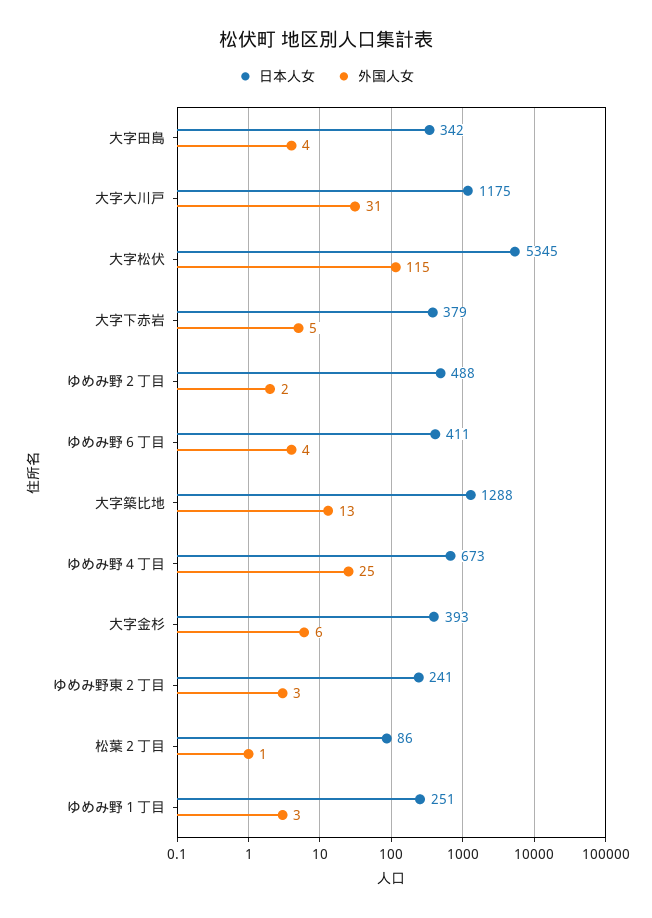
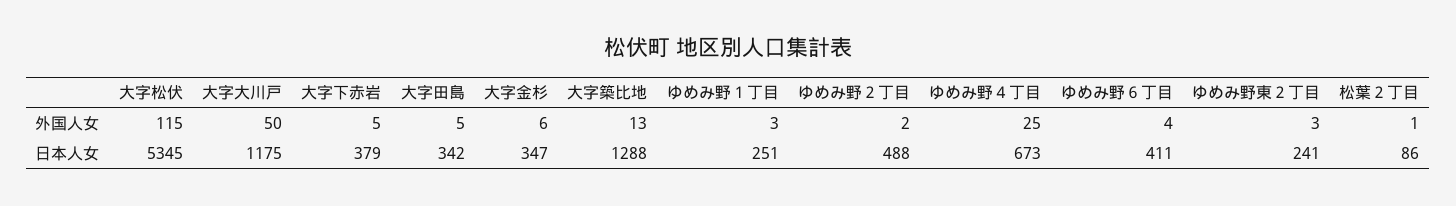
外国人女, 大字田島: 4 -> 5
外国人女, 大字大川戸: 31 -> 50
日本人女, 大字金杉: 393 -> 347

